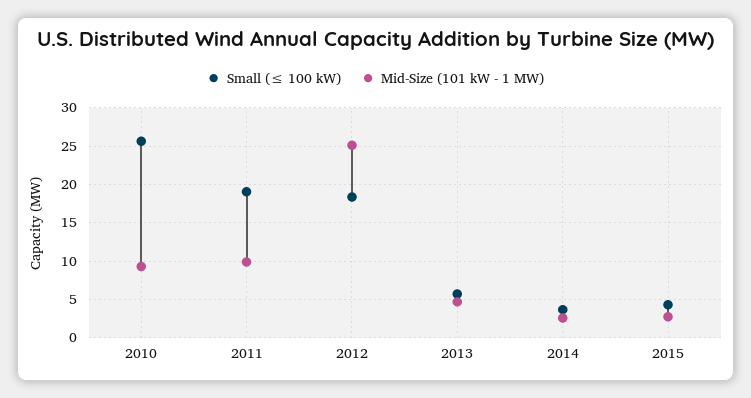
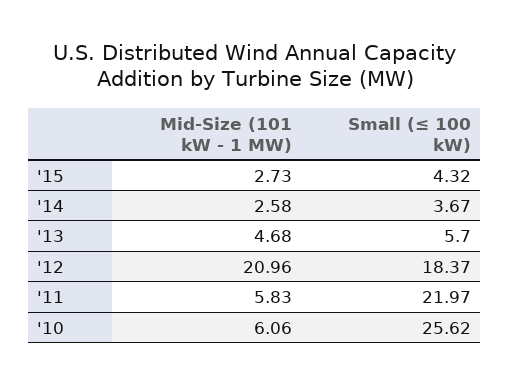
Mid-Size (101 kW - 1 MW), 2010: 9 -> 6.06
Small (≤ 100 kW), 2011: 19 -> 21.97
Mid-Size (101 kW - 1 MW), 2011: 10 -> 5.83
Mid-Size (101 kW - 1 MW), 2012: 25 -> 20.96

